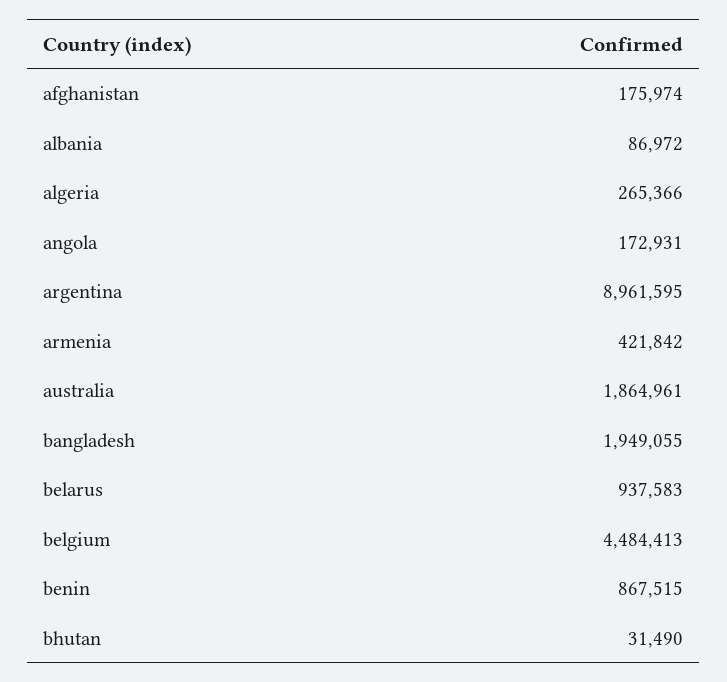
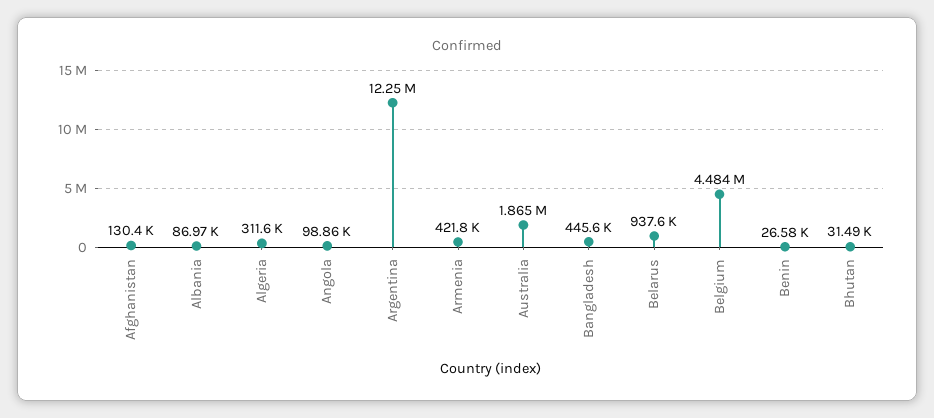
afghanistan: 175974 -> 130400
algeria: 265366 -> 311600
angola: 172931 -> 98860
argentina: 8961595 -> 12250000
bangladesh: 1949055 -> 445600
benin: 867515 -> 26580

